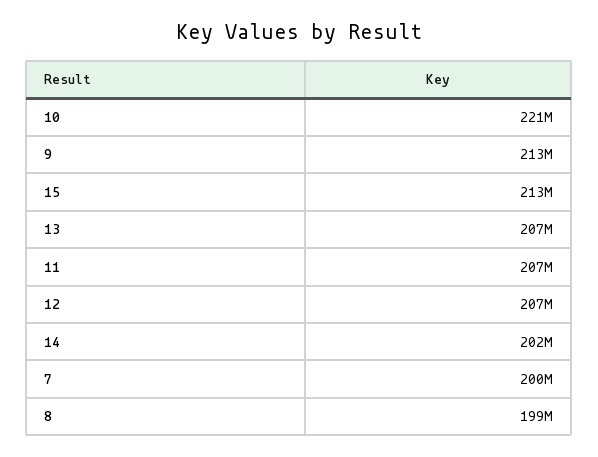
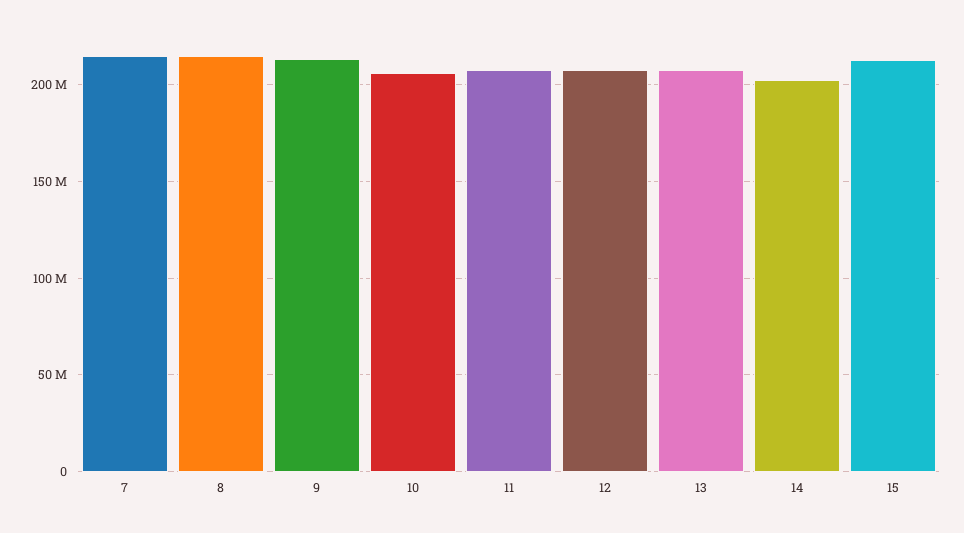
10: 221000000 -> 205000000
7: 200000000 -> 215000000
8: 199000000 -> 215000000

